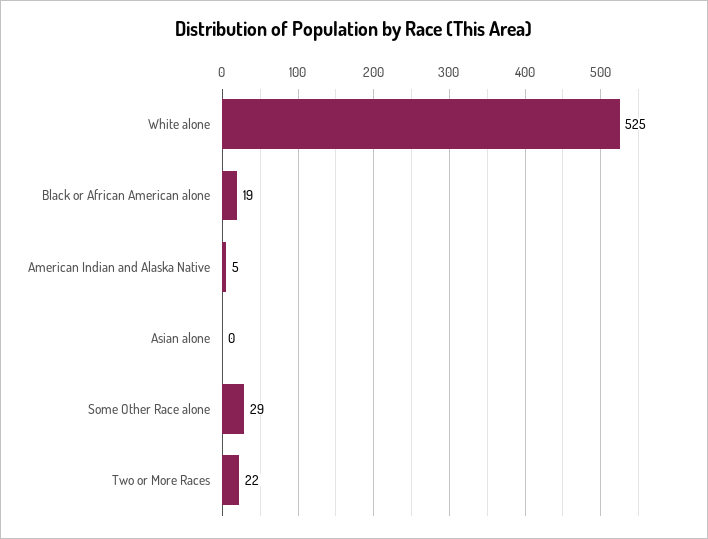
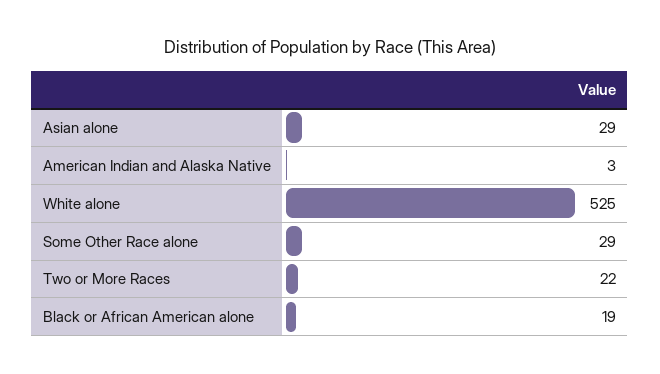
American Indian and Alaska Native: 5 -> 3
Asian alone: 0 -> 29

